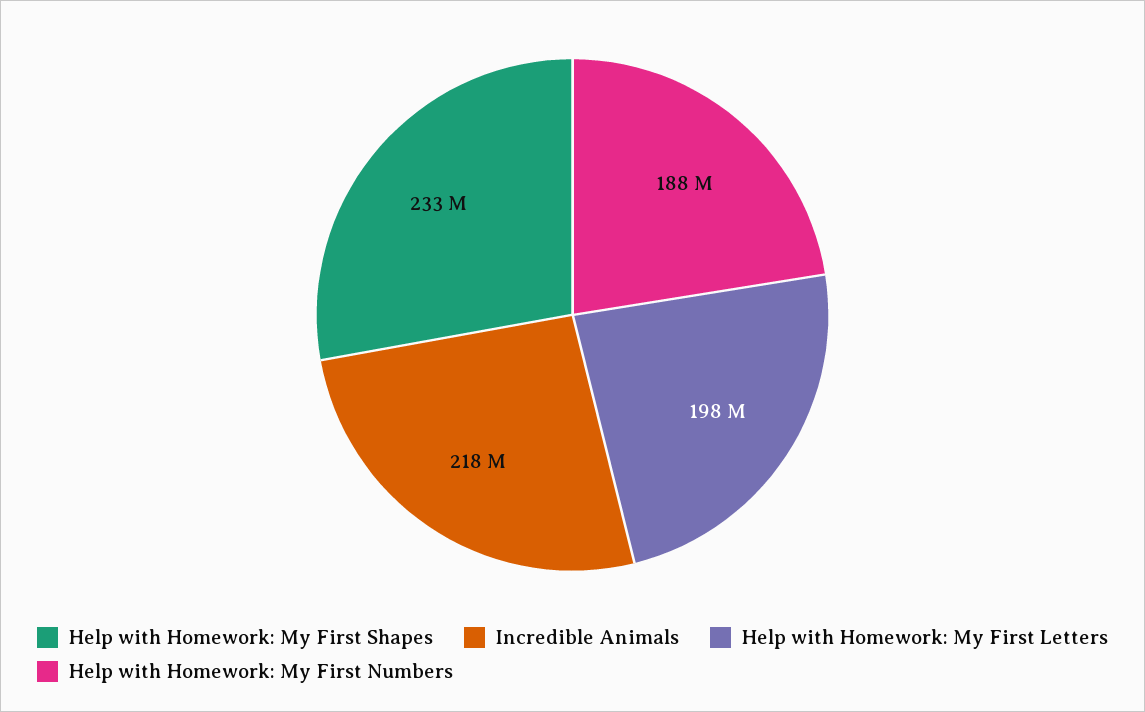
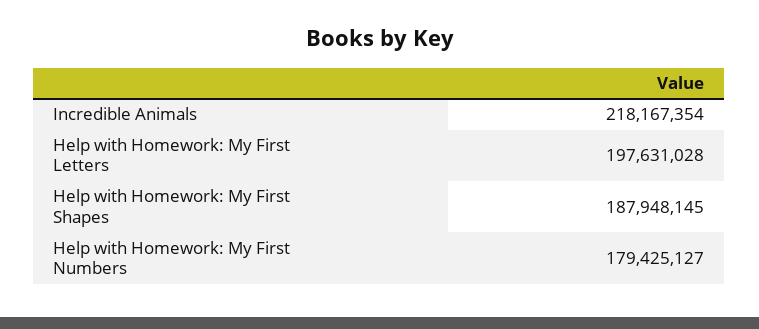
Help with Homework: My First Shapes: 233000000 -> 187948145
Help with Homework: My First Numbers: 188000000 -> 179425127

